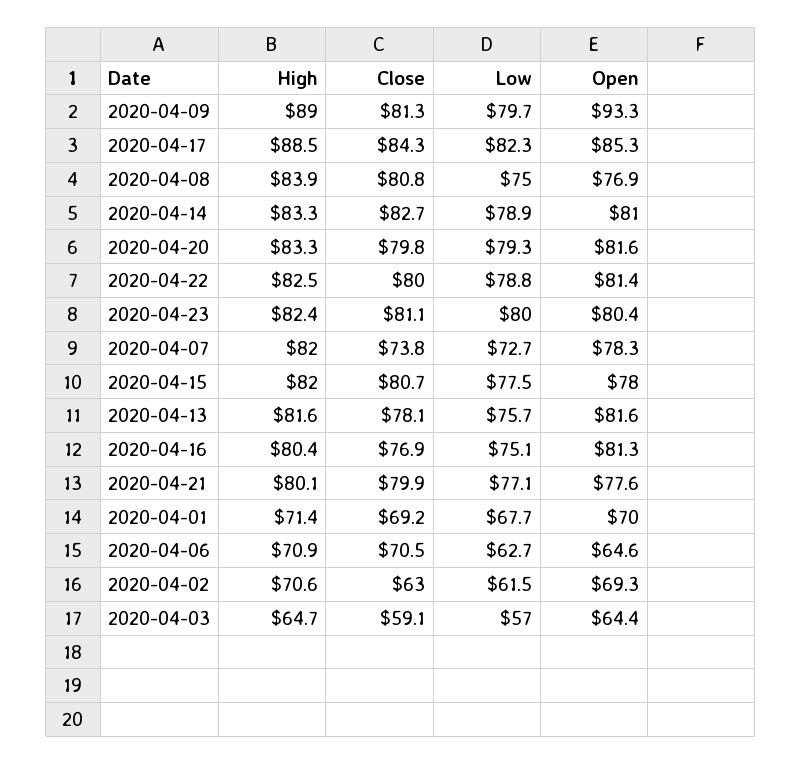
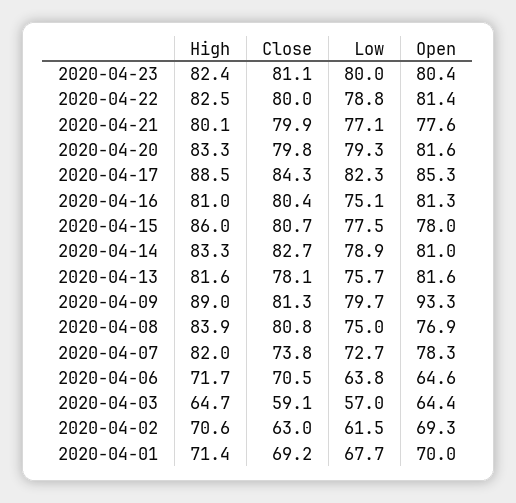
High, 2020-04-15: 82 -> 86
High, 2020-04-16: 80.4 -> 81
Close, 2020-04-16: 76.9 -> 80.4
High, 2020-04-06: 70.9 -> 71.7
Low, 2020-04-06: 62.7 -> 63.8

